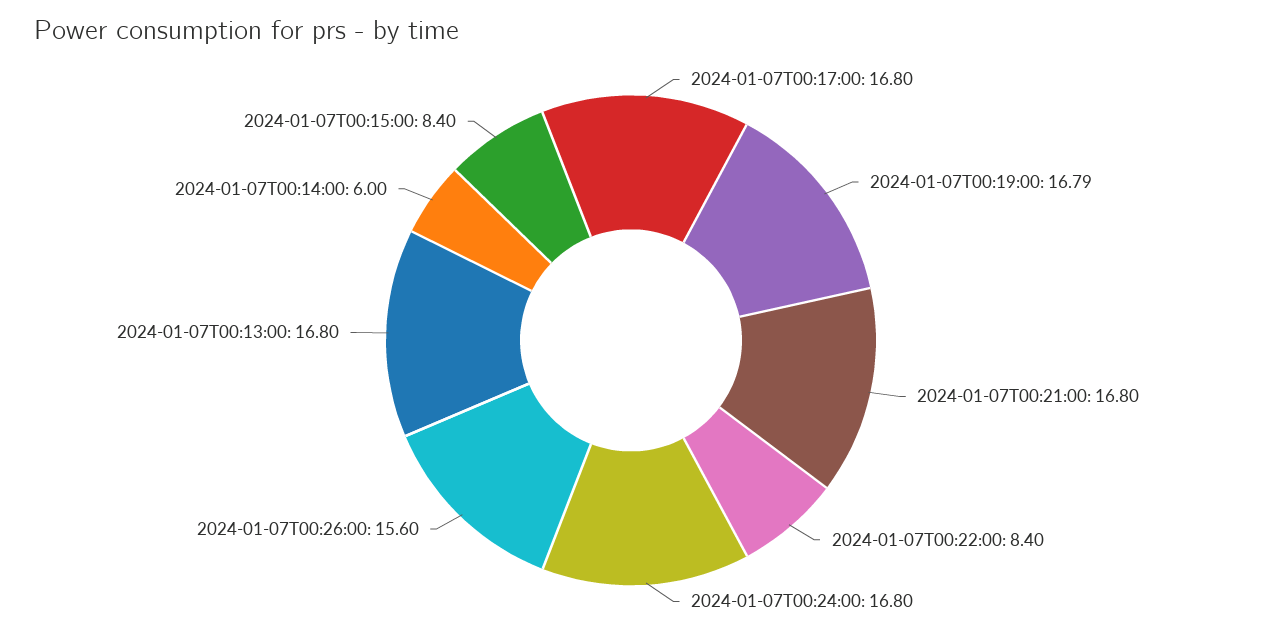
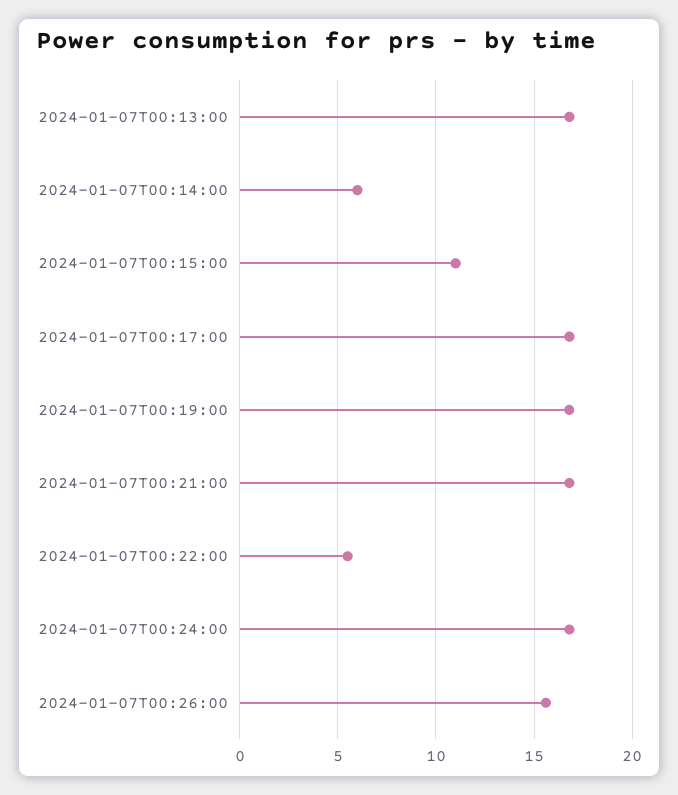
2024-01-07T00:22:00: 8.4 -> 5.5
2024-01-07T00:15:00: 8.4 -> 11

